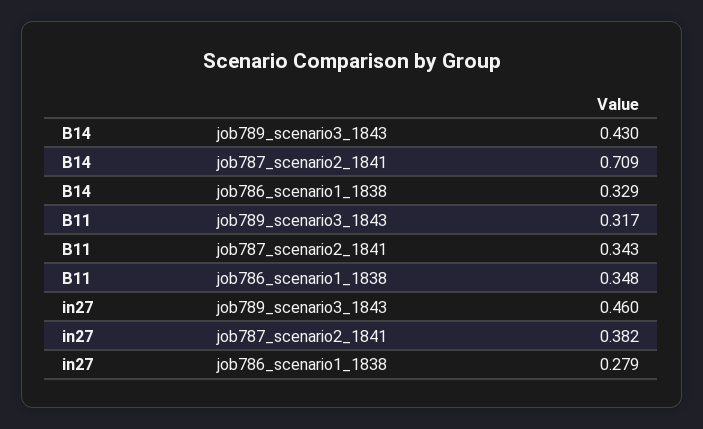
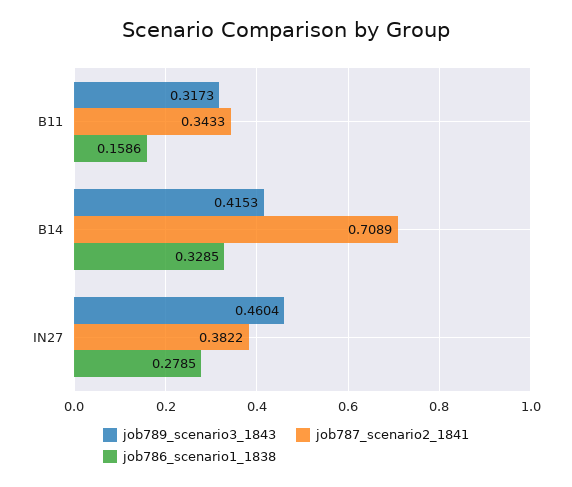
job789_scenario3_1843, B14: 0.43 -> 0.4153
job786_scenario1_1838, B11: 0.348 -> 0.1586

